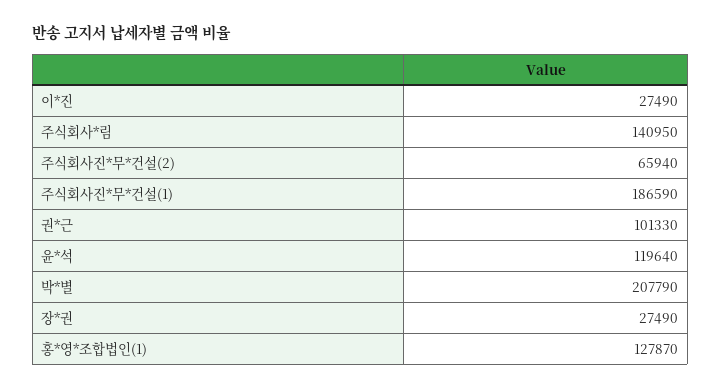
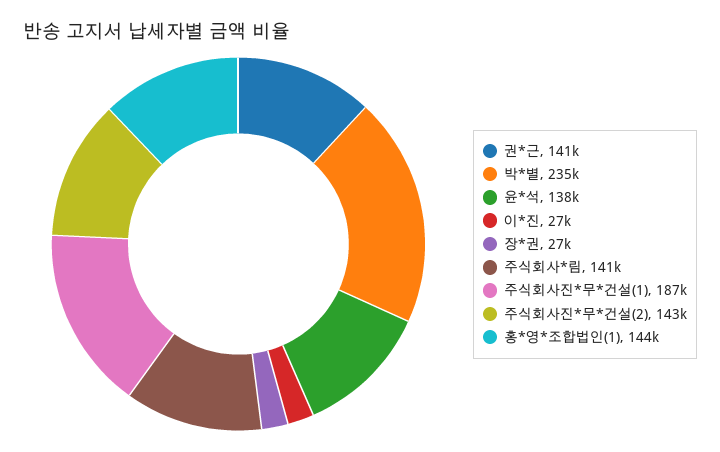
주식회사진*무*건설(2): 65940 -> 143000
권*근: 101330 -> 141000
윤*석: 119640 -> 138000
박*별: 207790 -> 235000
홍*영*조합법인(1): 127870 -> 144000

